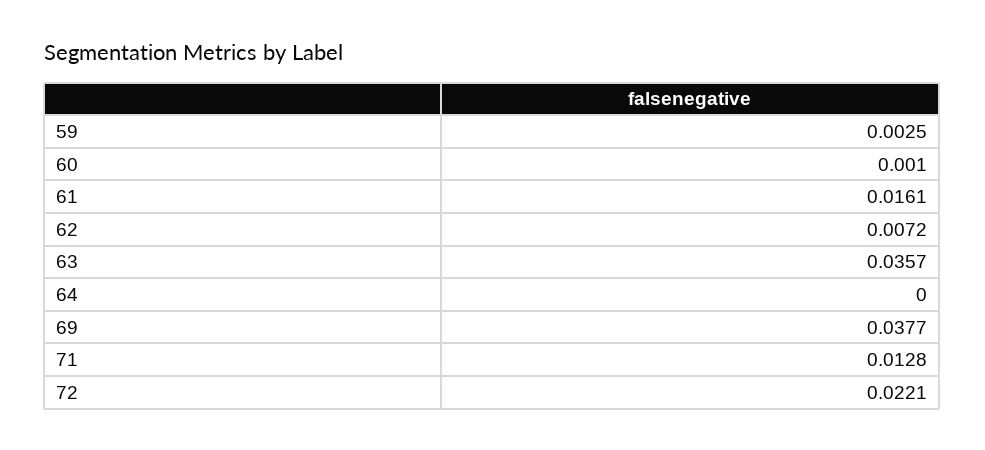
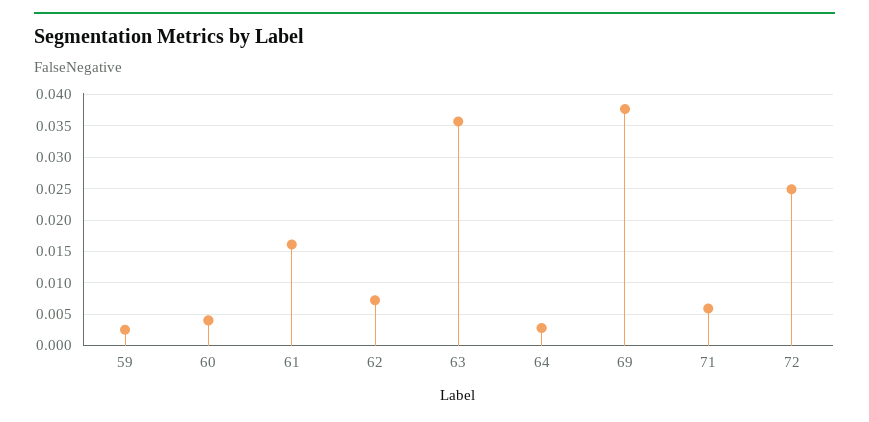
60: 0.001 -> 0.004
64: 0 -> 0.003
71: 0.0128 -> 0.006
72: 0.0221 -> 0.025

